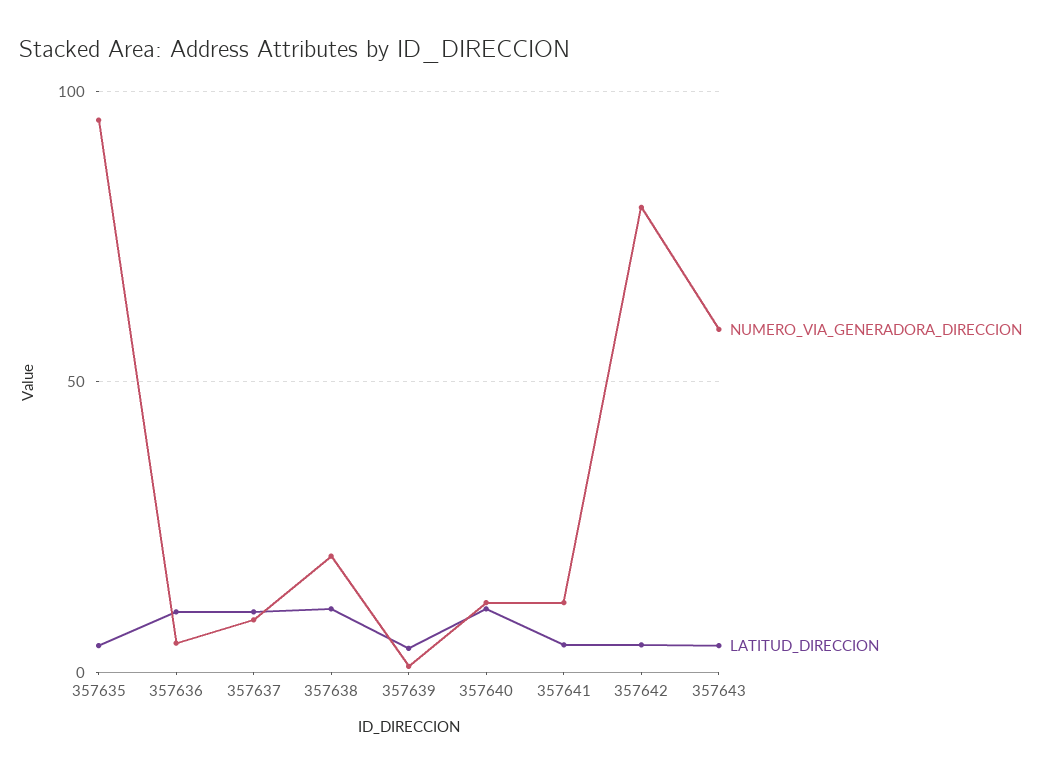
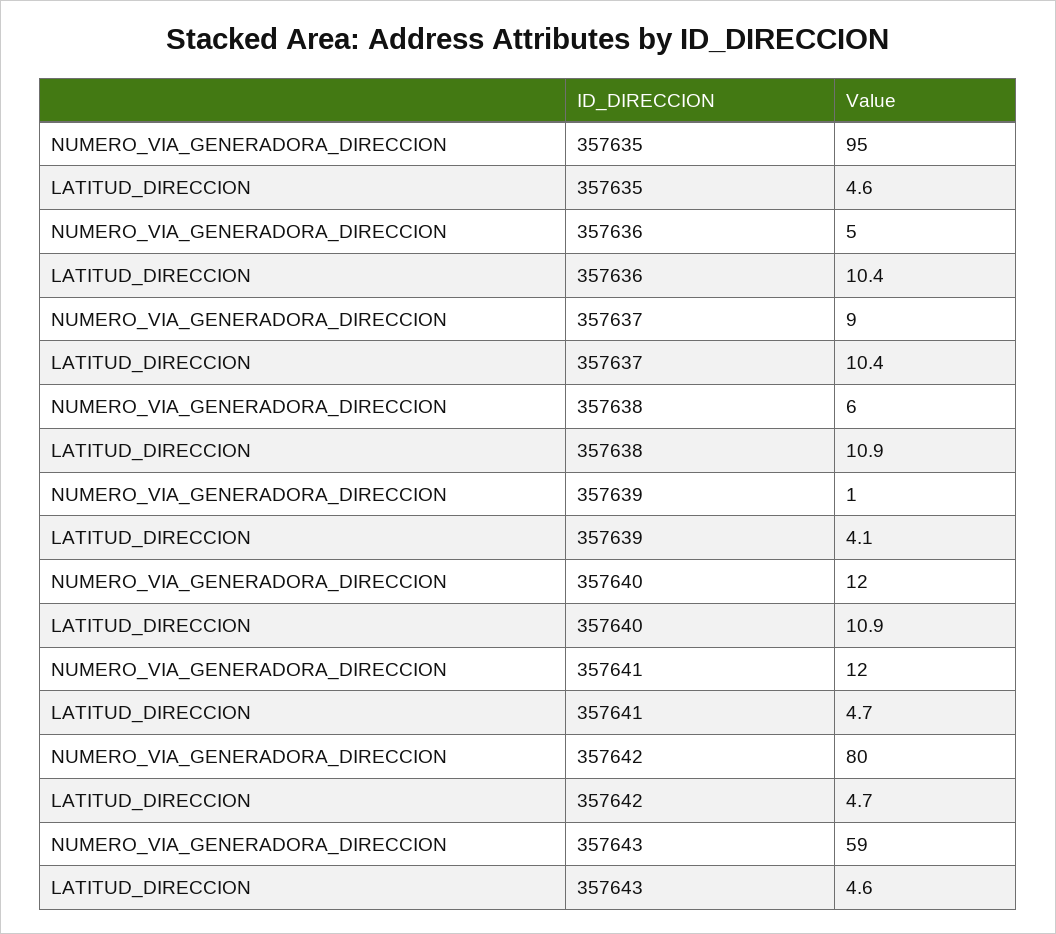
NUMERO_VIA_GENERADORA_DIRECCION, 357638: 20 -> 6

